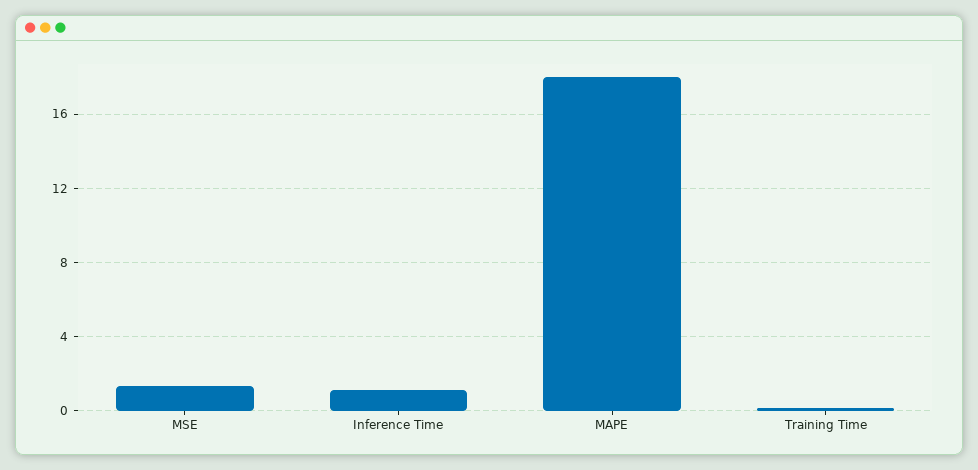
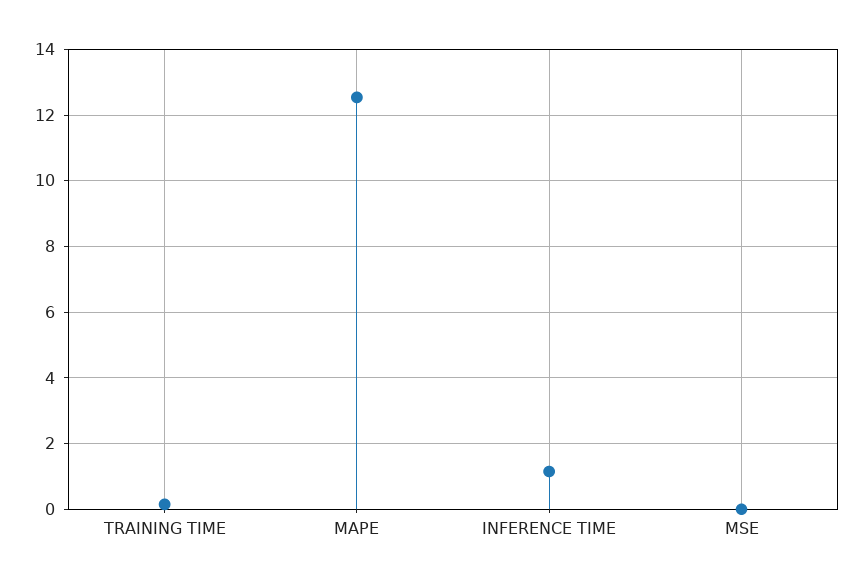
MSE: 1.5 -> 0
MAPE: 18 -> 12.6

